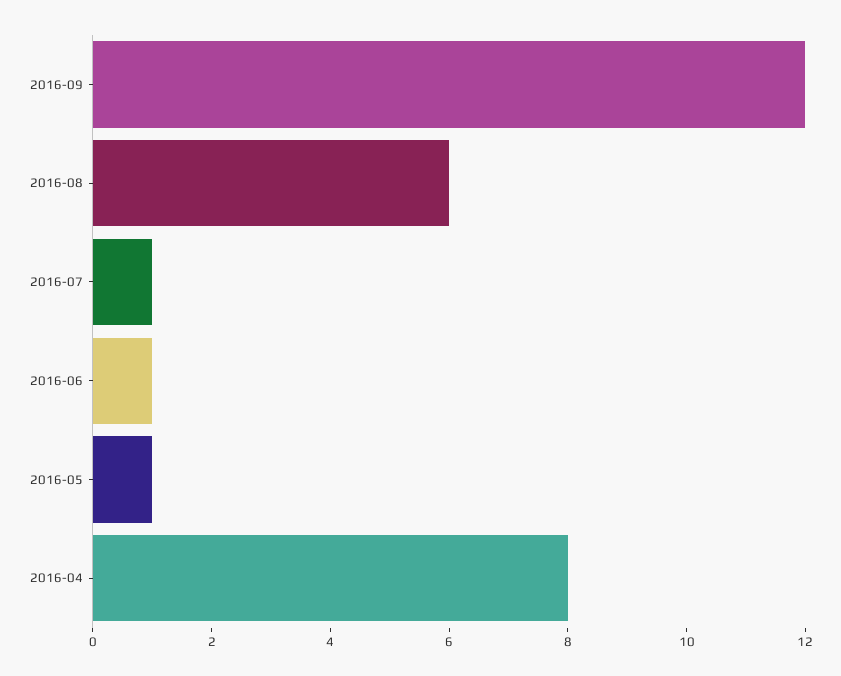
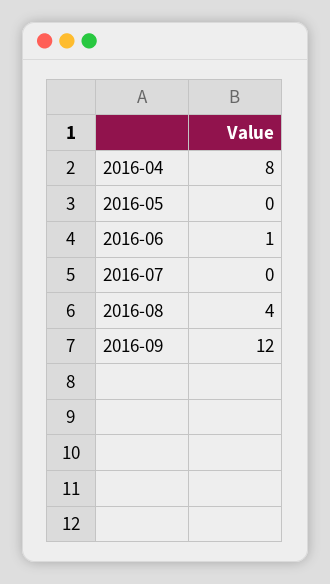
2016-08: 6 -> 4
2016-07: 1 -> 0
2016-05: 1 -> 0

